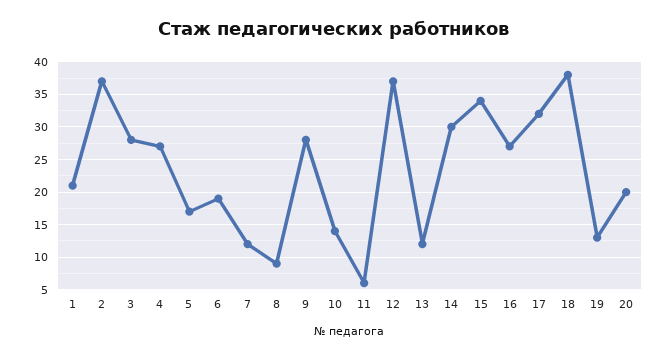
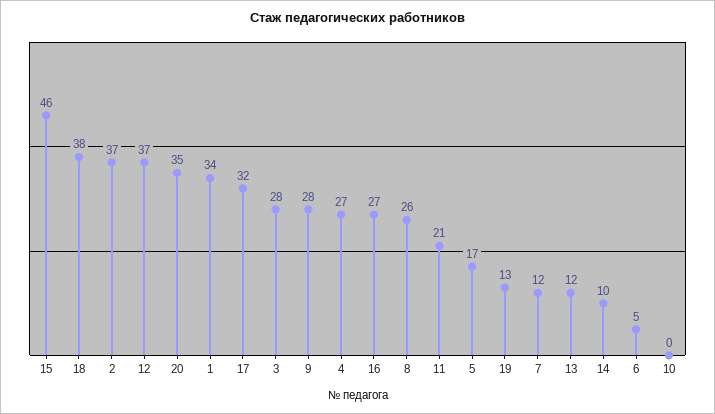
1: 21 -> 34
6: 19 -> 5
8: 9 -> 26
10: 14 -> 0
11: 6 -> 21
14: 30 -> 10
15: 34 -> 46
20: 20 -> 35

